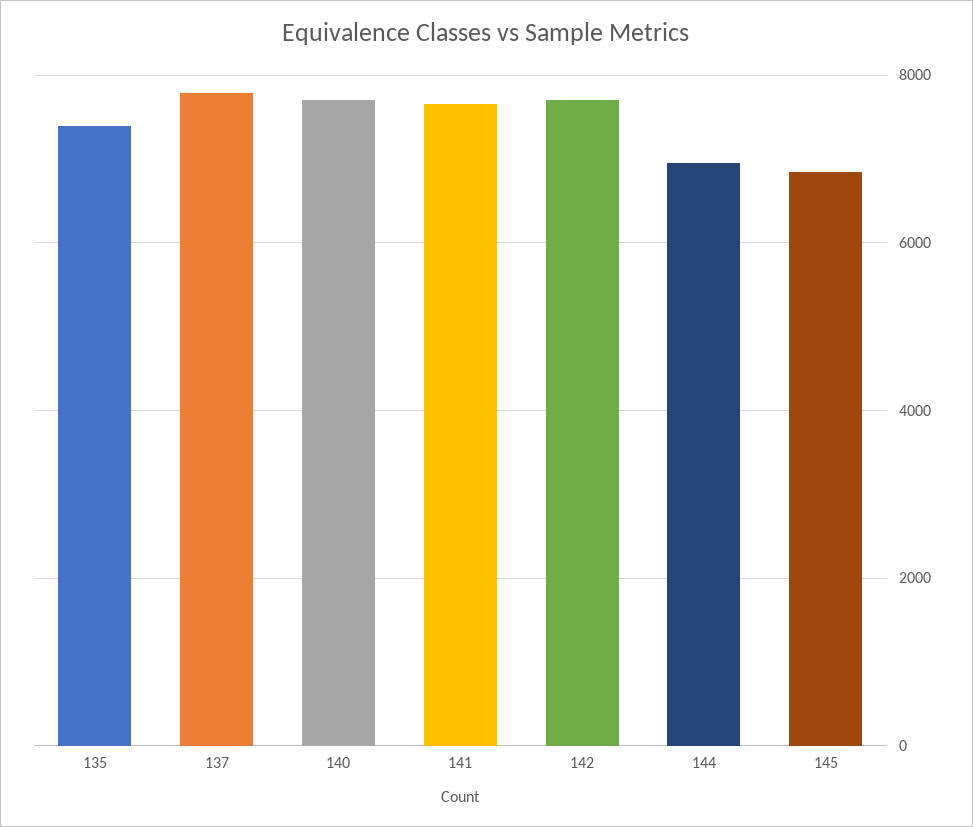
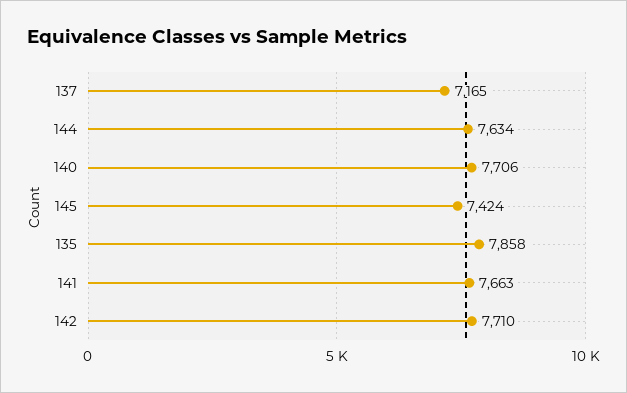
135: 7400 -> 7858
137: 7800 -> 7165
144: 7000 -> 7634
145: 6800 -> 7424

